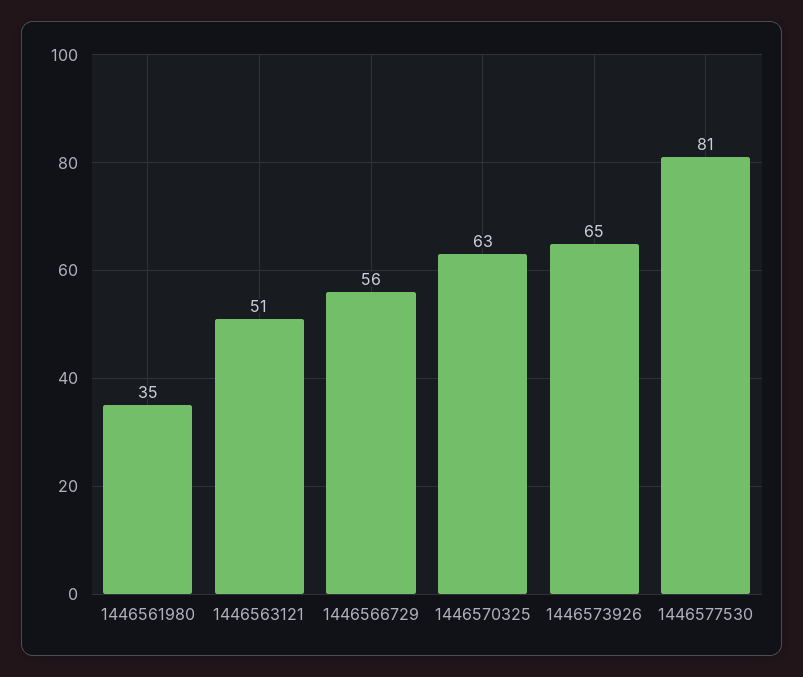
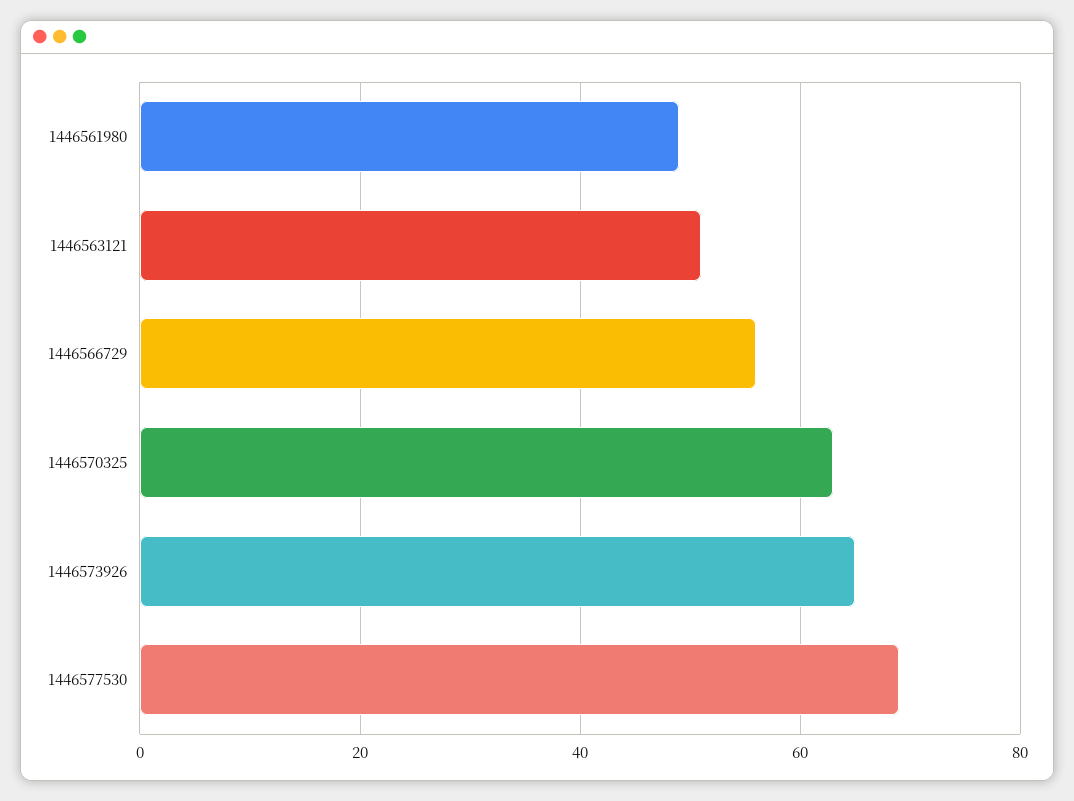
1446561980: 35 -> 50
1446577530: 81 -> 70

